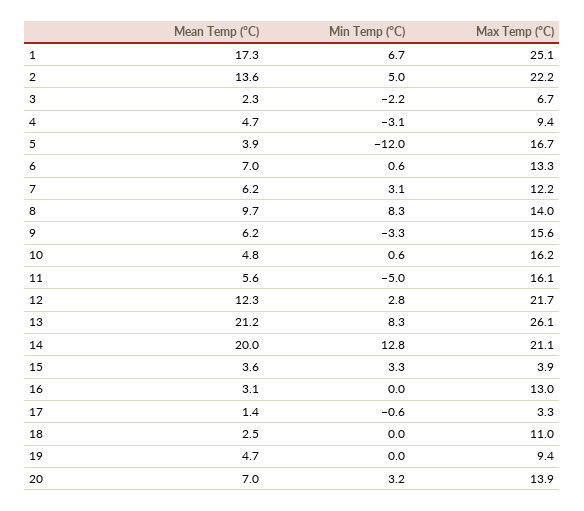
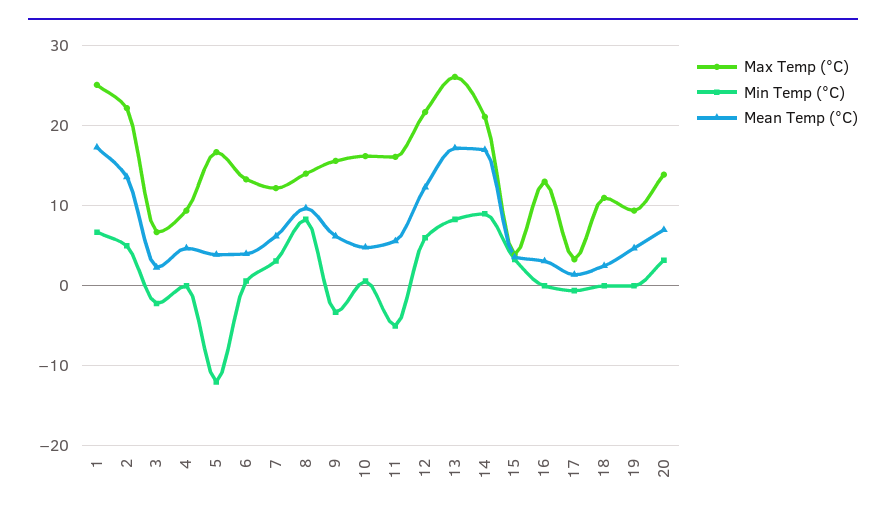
Min Temp (°C), 4: -3.1 -> 0
Mean Temp (°C), 6: 7 -> 4
Min Temp (°C), 12: 2.8 -> 6
Mean Temp (°C), 13: 21.2 -> 17
Mean Temp (°C), 14: 20 -> 17
Min Temp (°C), 14: 12.8 -> 9

